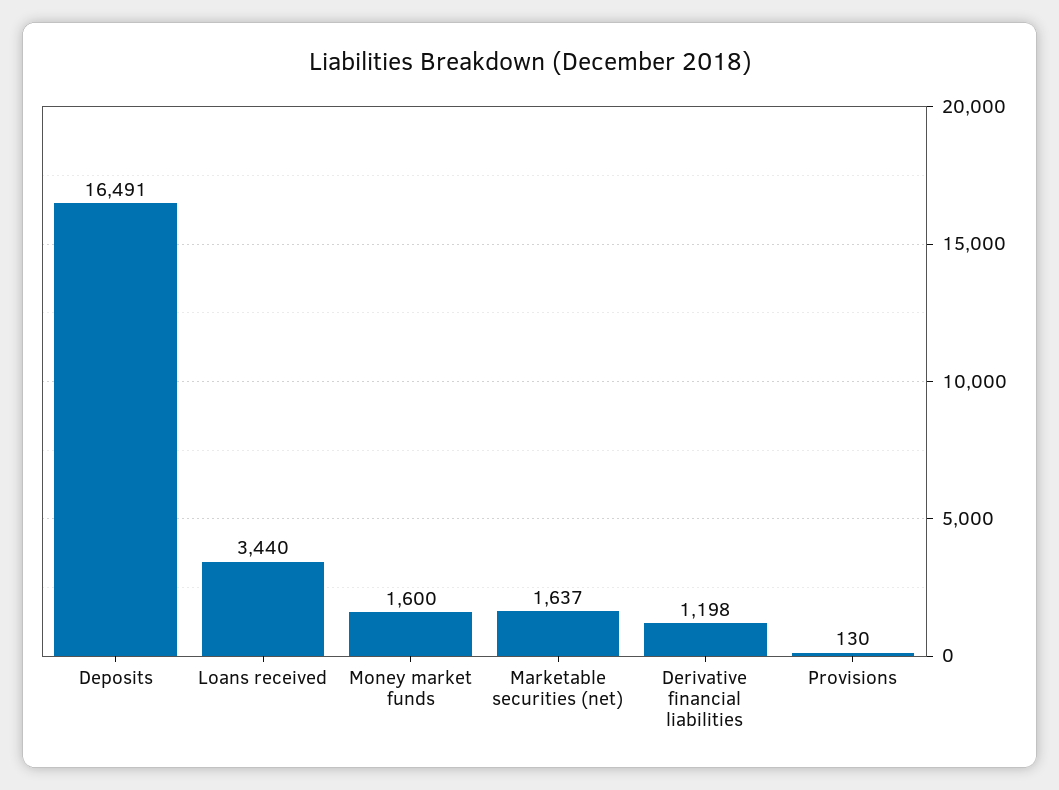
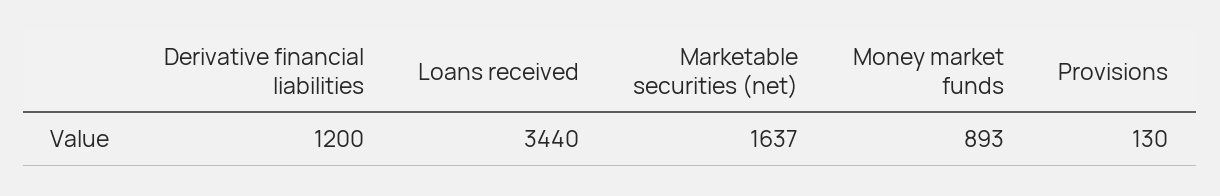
Deposits: 16491 -> none
Money market funds: 1600 -> 893
Derivative financial liabilities: 1198 -> 1200

